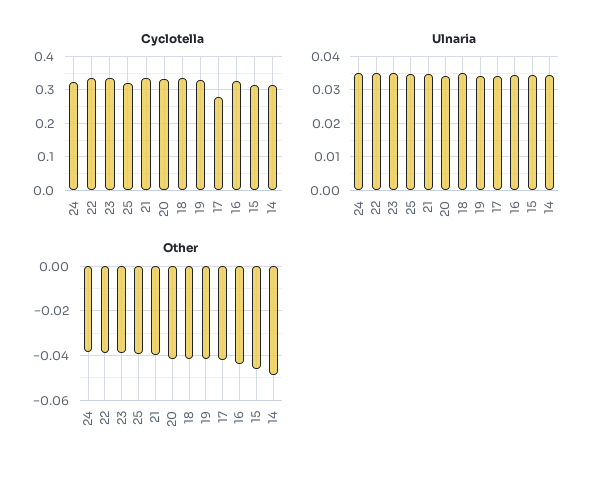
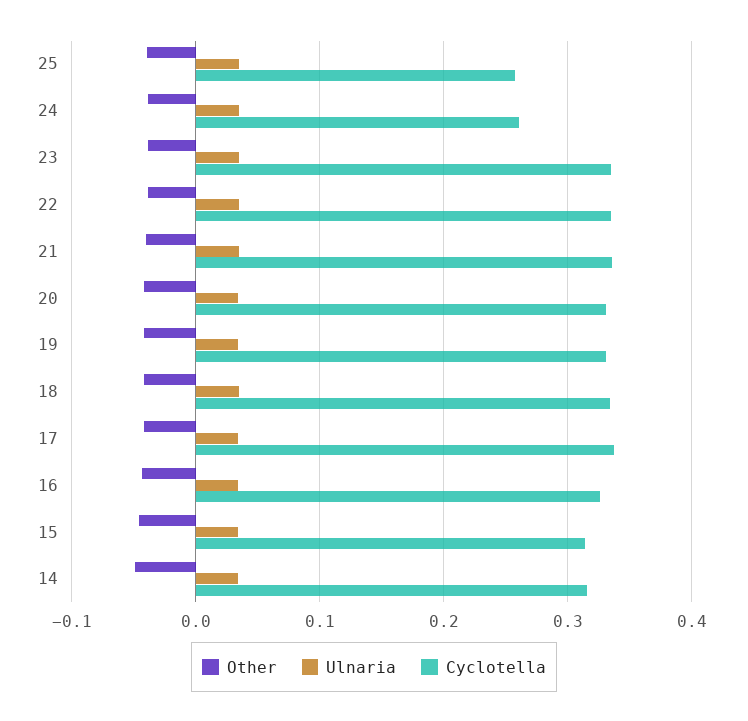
Cyclotella, 24: 0.32 -> 0.26
Cyclotella, 25: 0.32 -> 0.26
Cyclotella, 17: 0.28 -> 0.34

